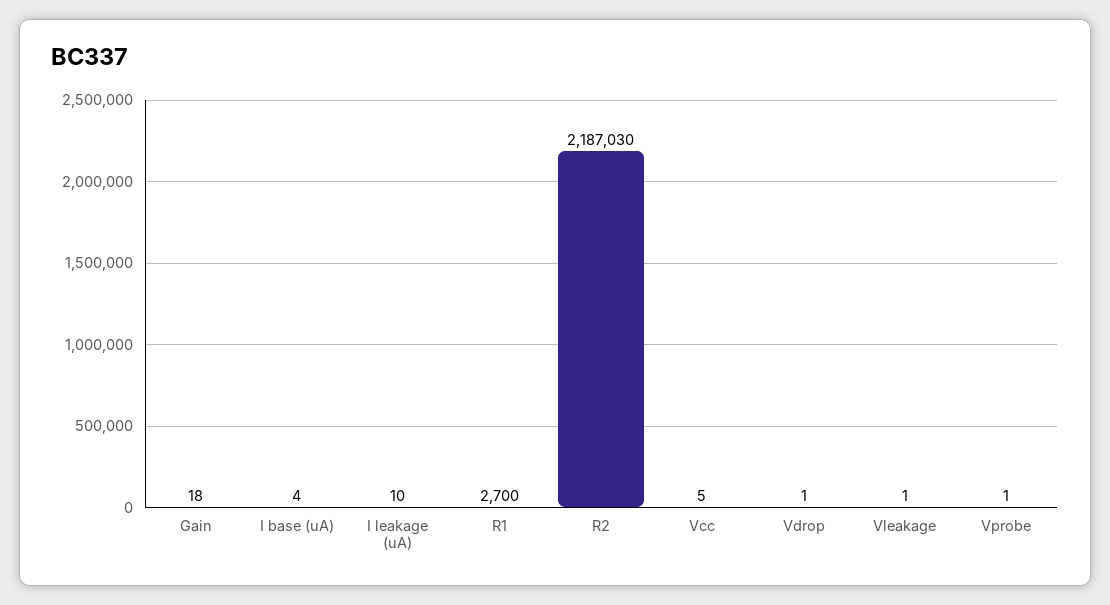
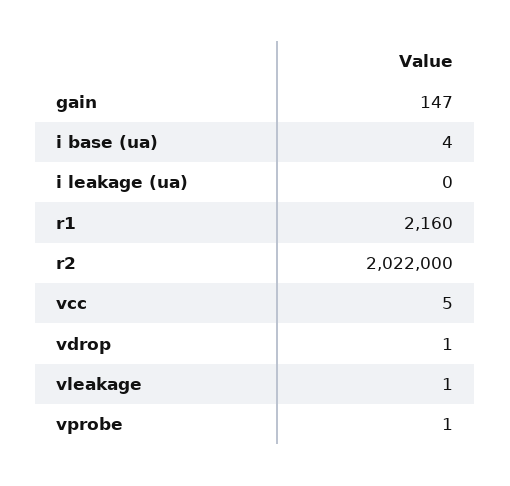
Gain: 18 -> 147
I leakage (uA): 10 -> 0
R1: 2700 -> 2160
R2: 2187030 -> 2022000

